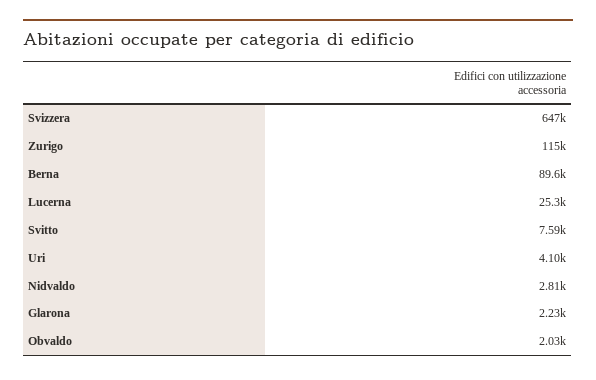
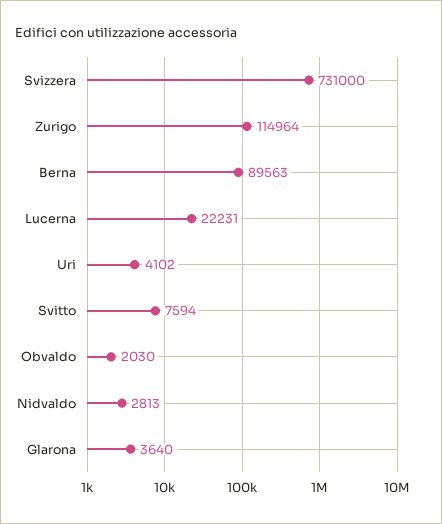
Svizzera: 647000 -> 731000
Lucerna: 25300 -> 22231
Glarona: 2230 -> 3640

